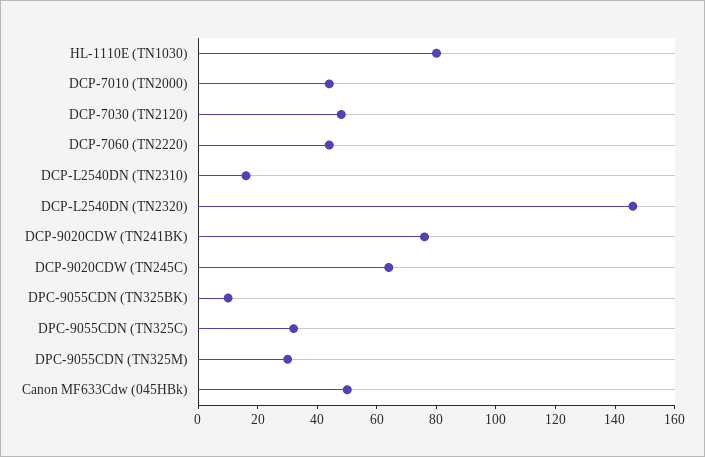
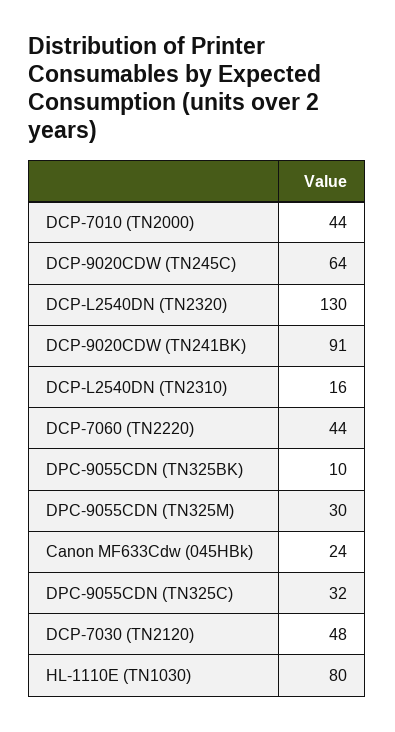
DCP-L2540DN (TN2320): 145 -> 130
DCP-9020CDW (TN241BK): 75 -> 91
Canon MF633Cdw (045HBk): 50 -> 24

